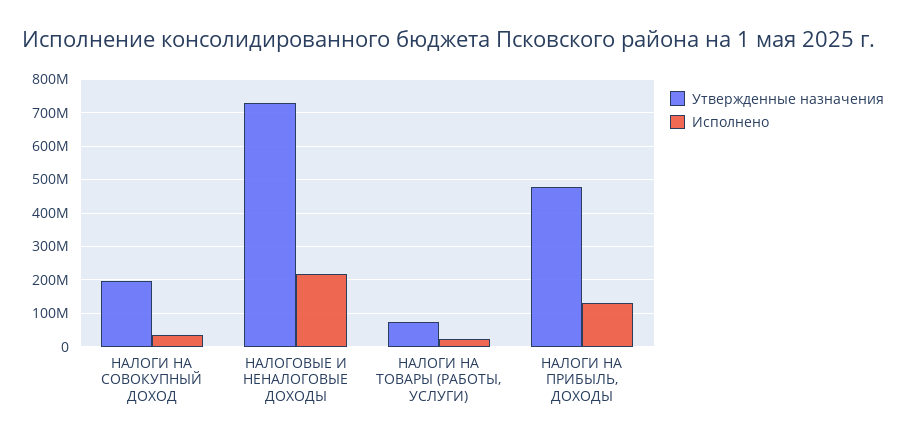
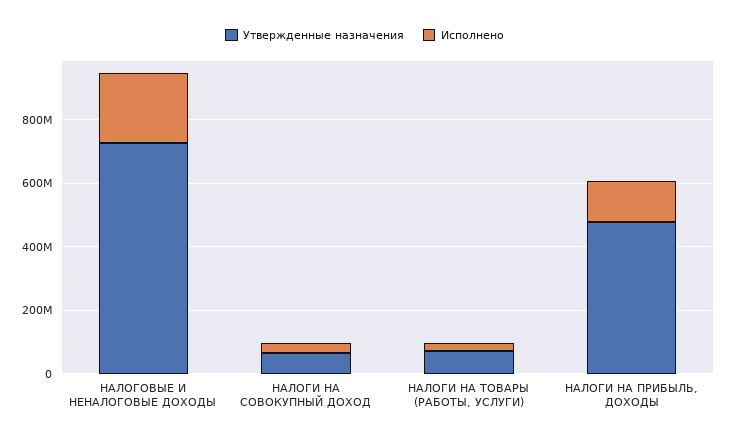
Утвержденные назначения, НАЛОГИ НА СОВОКУПНЫЙ ДОХОД: 200000000 -> 50000000

